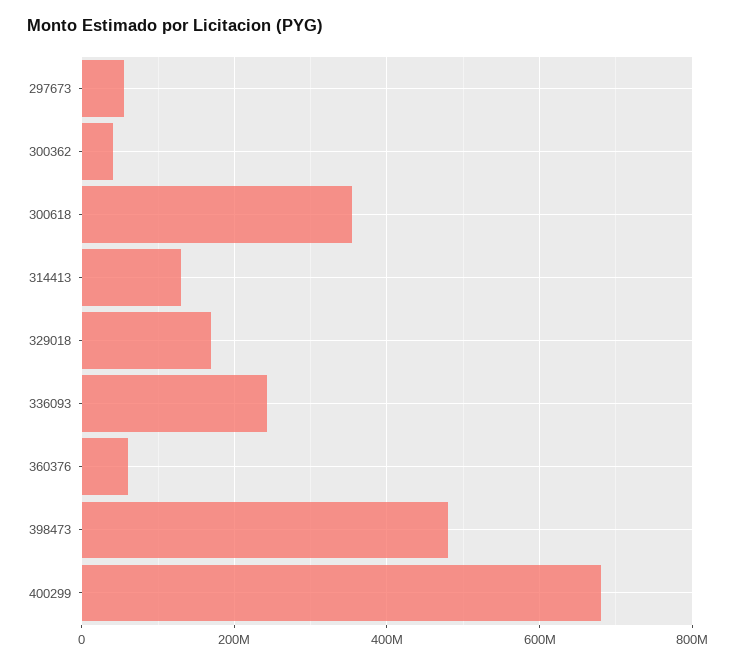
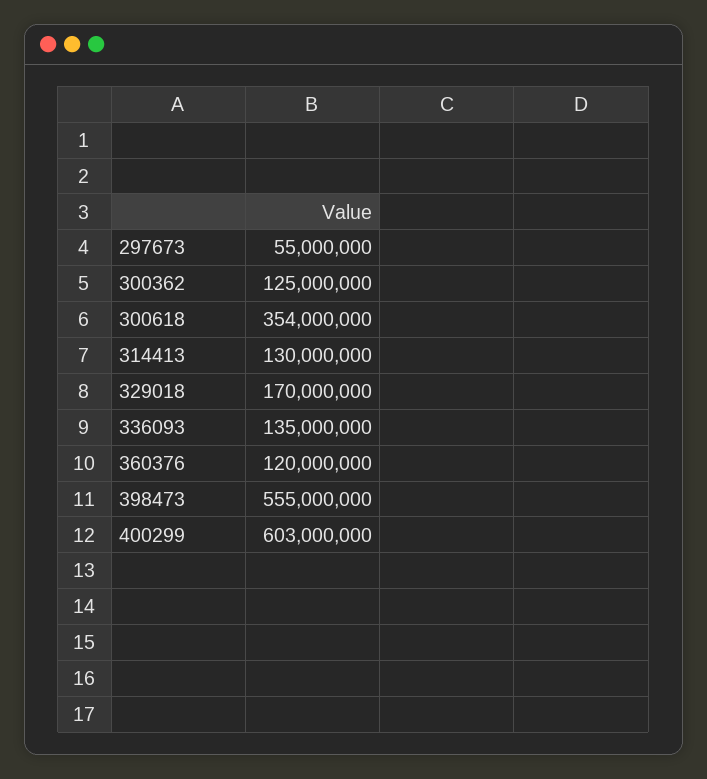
300362: 40000000 -> 125000000
336093: 240000000 -> 135000000
360376: 60000000 -> 120000000
398473: 480000000 -> 555000000
400299: 680000000 -> 603000000

